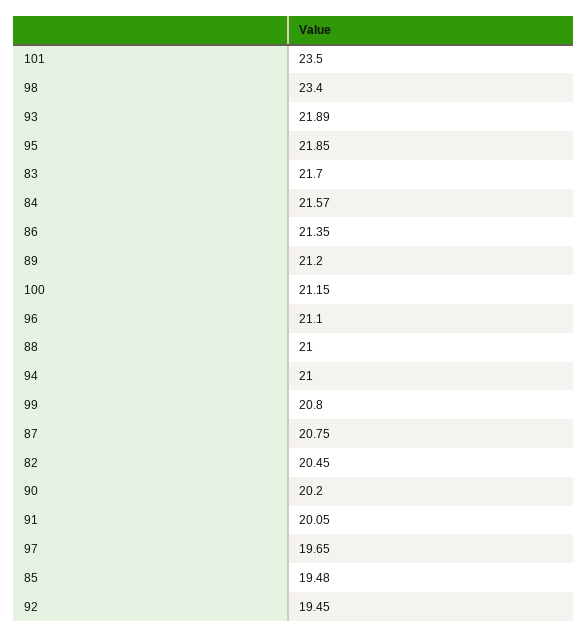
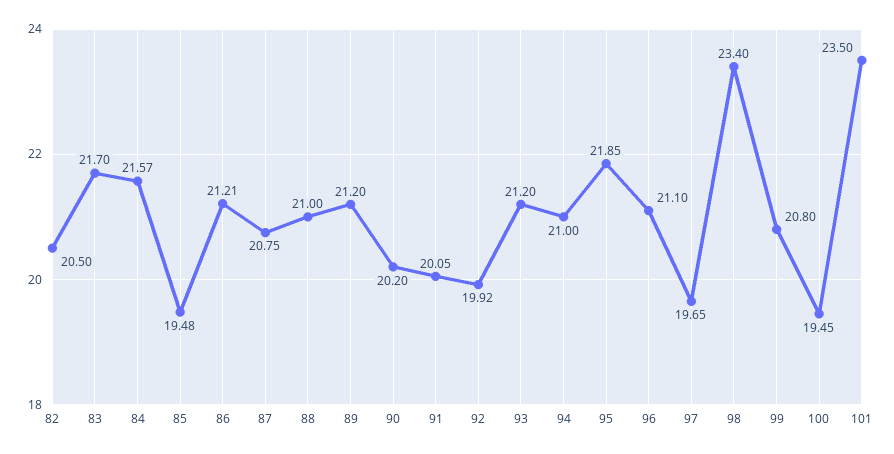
93: 21.89 -> 21.2
86: 21.35 -> 21.21
100: 21.15 -> 19.45
82: 20.45 -> 20.5
92: 19.45 -> 19.92

